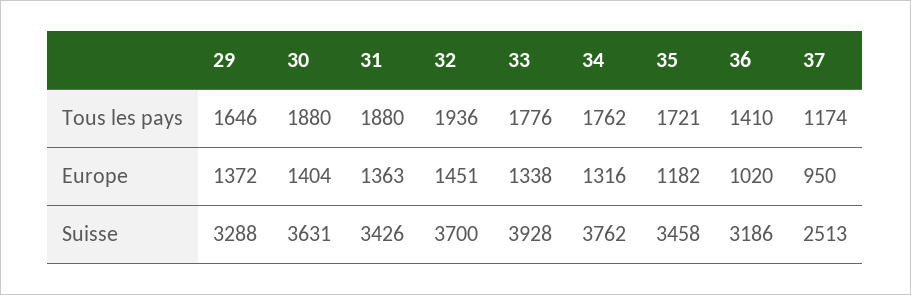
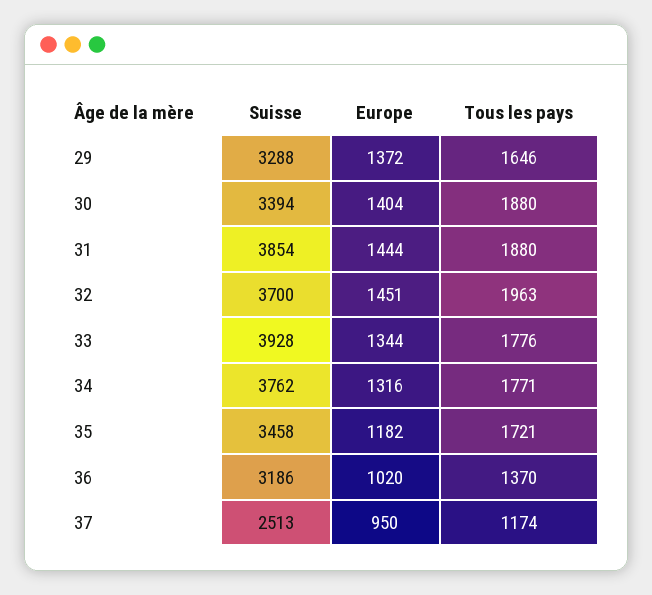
32, Tous les pays: 1936 -> 1963
34, Tous les pays: 1762 -> 1771
36, Tous les pays: 1410 -> 1370
31, Europe: 1363 -> 1444
33, Europe: 1338 -> 1344
30, Suisse: 3631 -> 3394
31, Suisse: 3426 -> 3854

